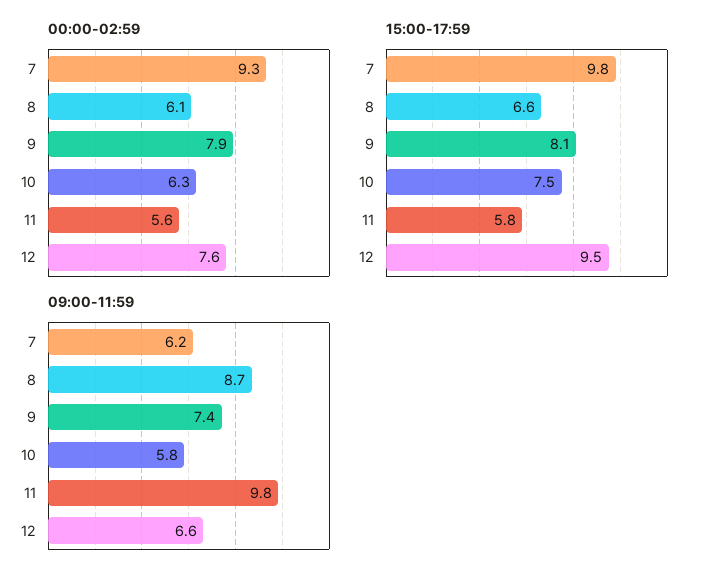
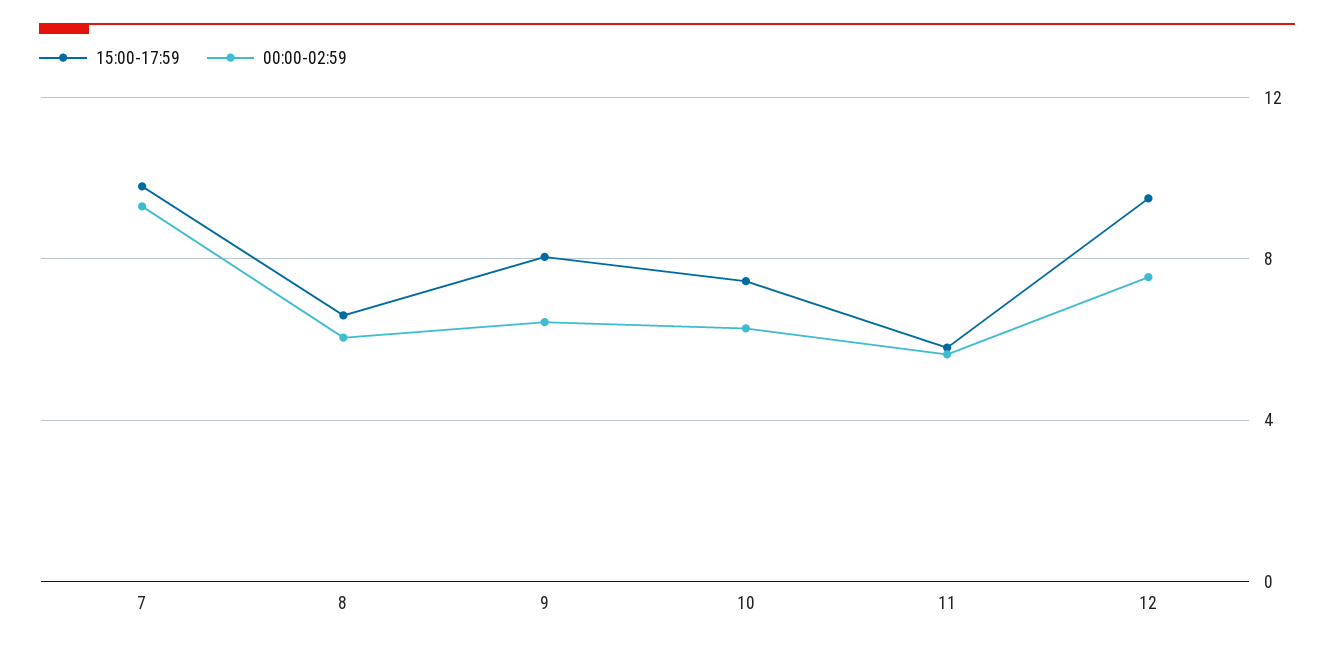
00:00-02:59, 9: 7.9 -> 6.5
09:00-11:59, 7: 6.2 -> none
09:00-11:59, 8: 8.7 -> none
09:00-11:59, 9: 7.4 -> none
09:00-11:59, 10: 5.8 -> none
09:00-11:59, 11: 9.8 -> none
09:00-11:59, 12: 6.6 -> none

